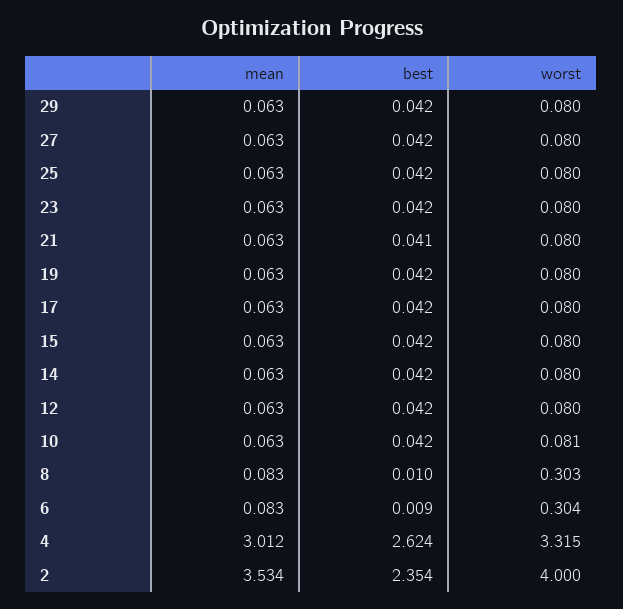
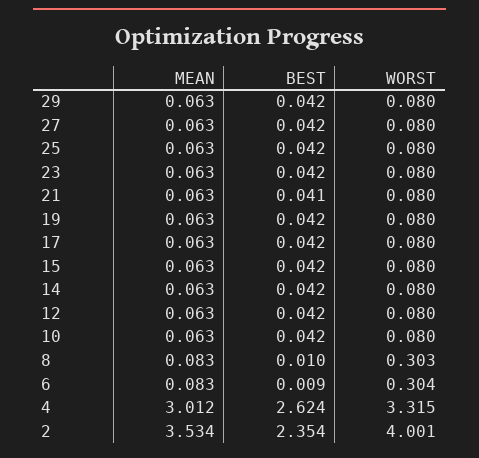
worst, 10: 0.081 -> 0.08
worst, 2: 4 -> 4.001

